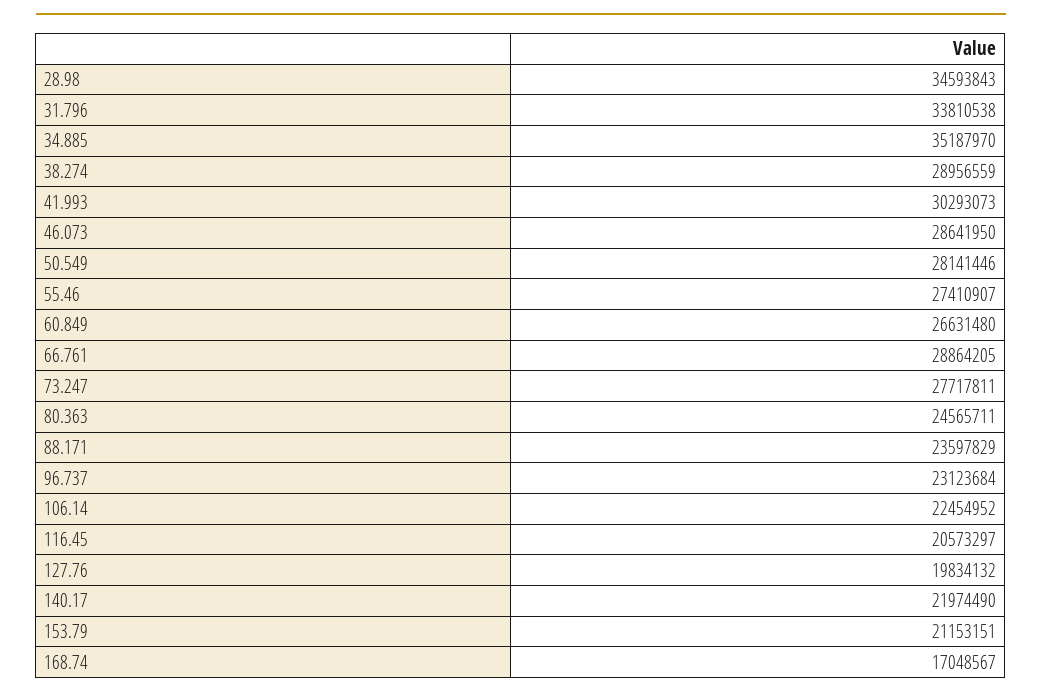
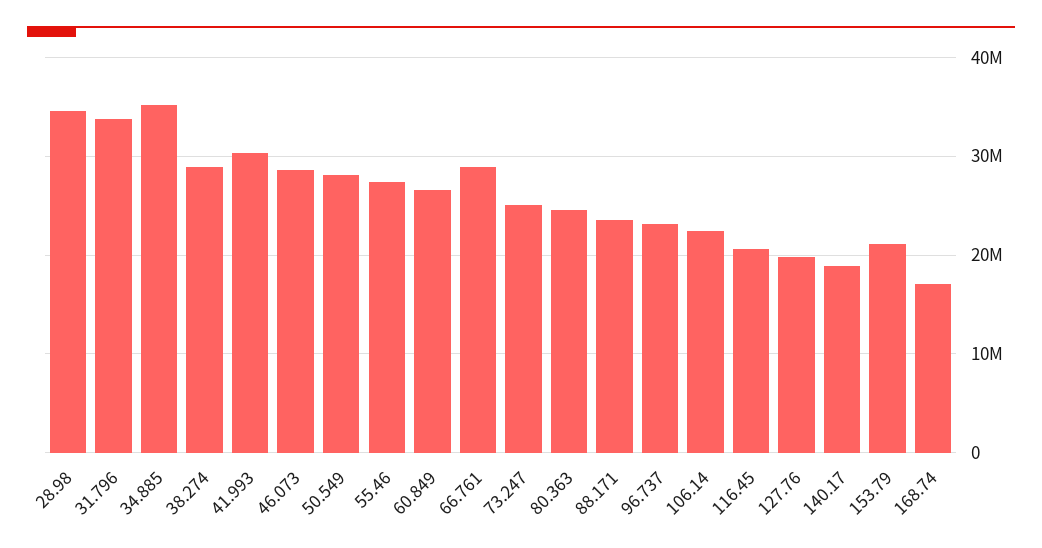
73.247: 27717811 -> 25000000
140.17: 21974490 -> 19000000

